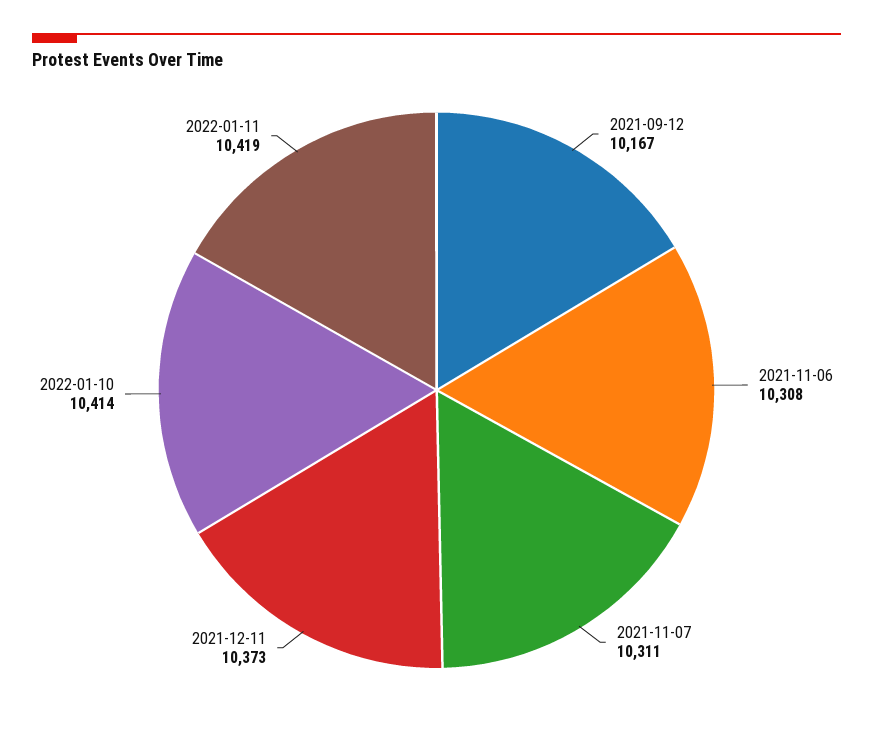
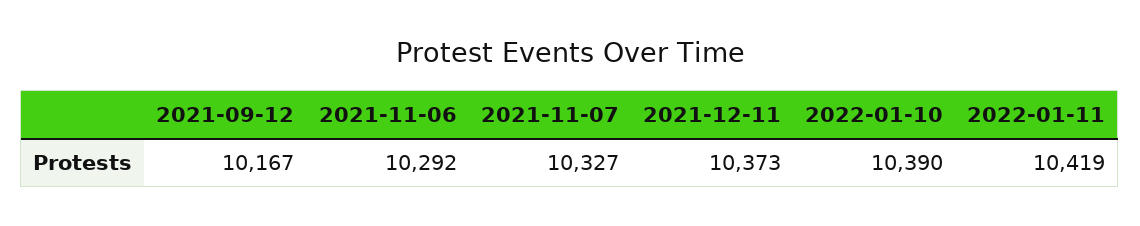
2021-11-06: 10308 -> 10292
2021-11-07: 10311 -> 10327
2022-01-10: 10414 -> 10390

